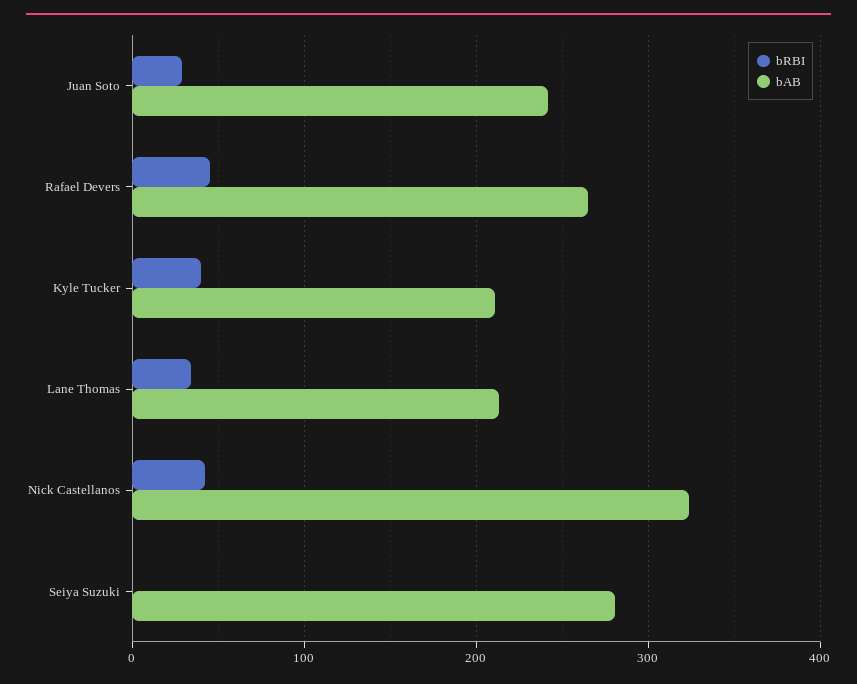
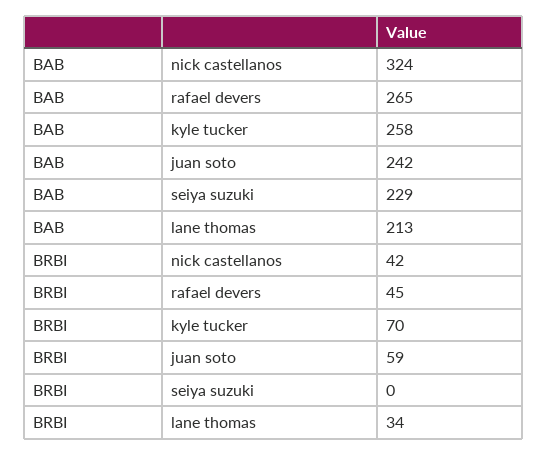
bRBI, Juan Soto: 30 -> 59
bRBI, Kyle Tucker: 40 -> 70
bAB, Kyle Tucker: 210 -> 258
bAB, Seiya Suzuki: 280 -> 229

